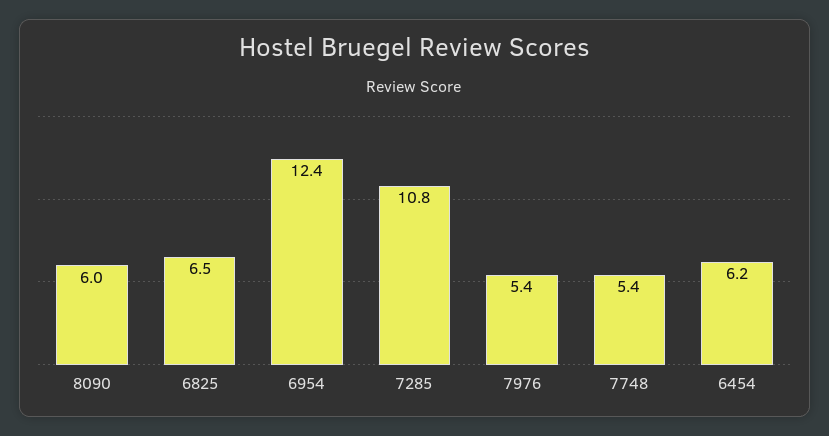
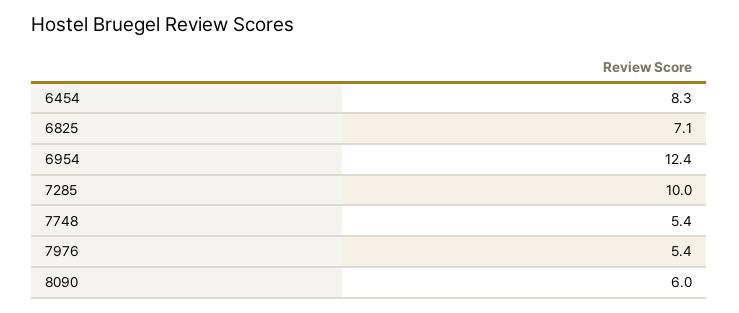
6825: 6.5 -> 7.1
7285: 10.8 -> 10
6454: 6.2 -> 8.3

